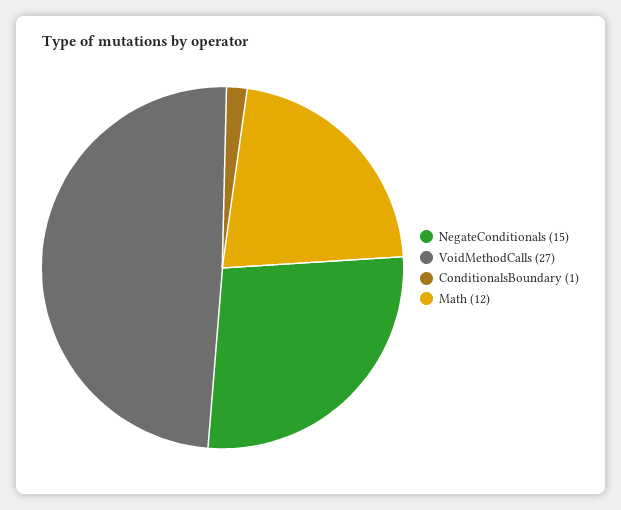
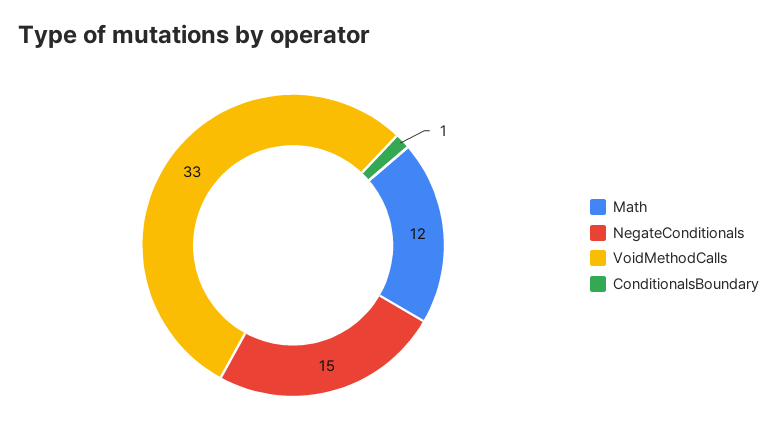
VoidMethodCalls: 27 -> 33

